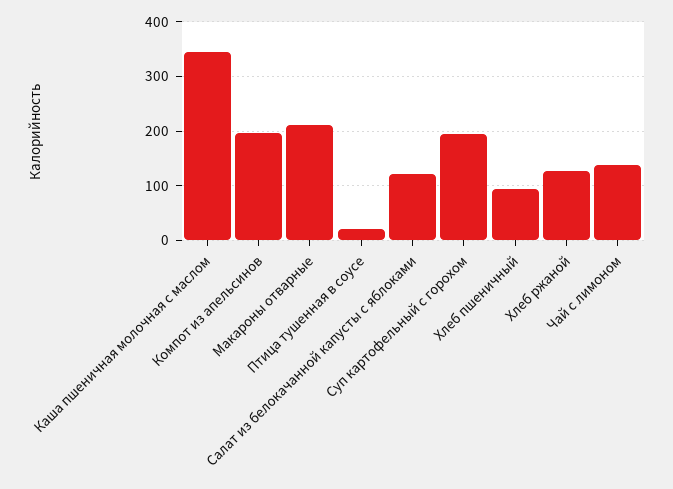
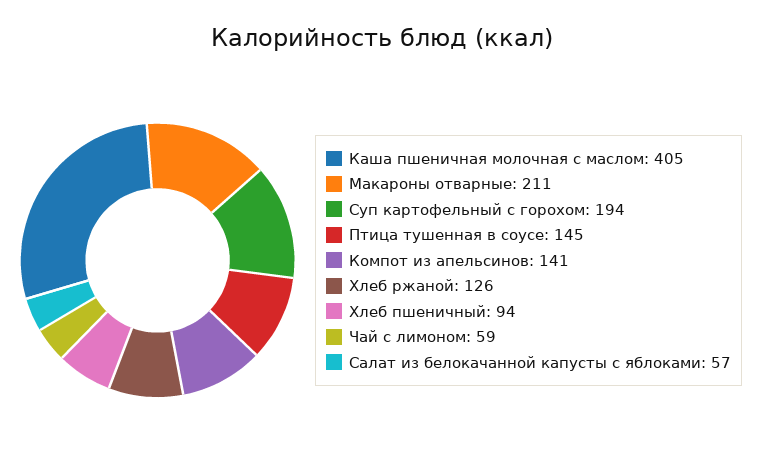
Каша пшеничная молочная с маслом: 340 -> 405
Компот из апельсинов: 200 -> 141
Птица тушенная в соусе: 20 -> 145
Салат из белокачанной капусты с яблоками: 120 -> 57
Чай с лимоном: 140 -> 59

